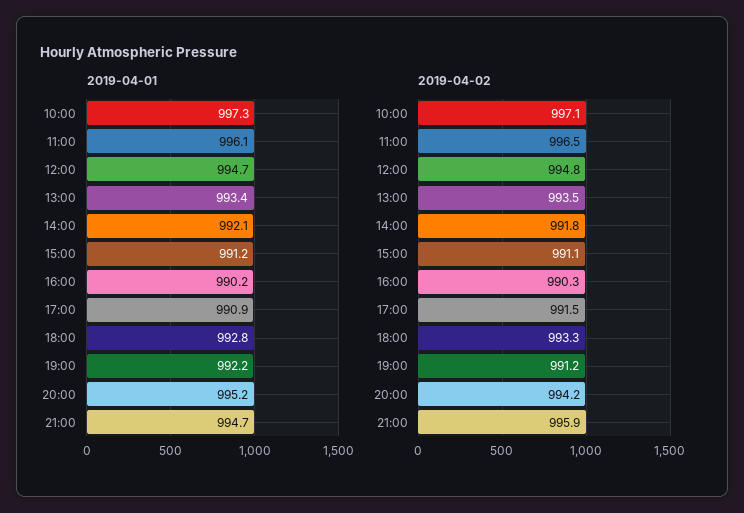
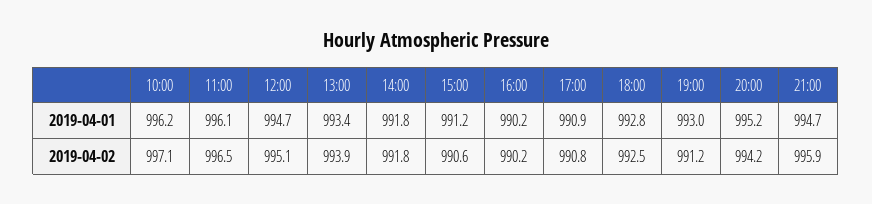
2019-04-01, 10:00: 997.3 -> 996.2
2019-04-01, 14:00: 992.1 -> 991.8
2019-04-01, 19:00: 992.2 -> 993
2019-04-02, 12:00: 994.8 -> 995.1
2019-04-02, 13:00: 993.5 -> 993.9
2019-04-02, 15:00: 991.1 -> 990.6
2019-04-02, 16:00: 990.3 -> 990.2
2019-04-02, 17:00: 991.5 -> 990.8
2019-04-02, 18:00: 993.3 -> 992.5

